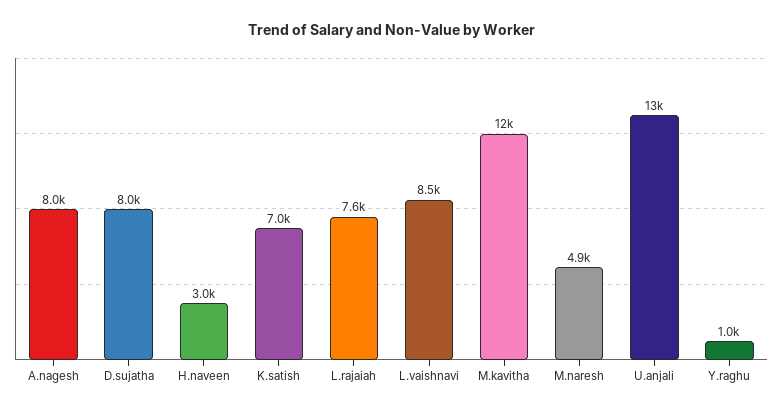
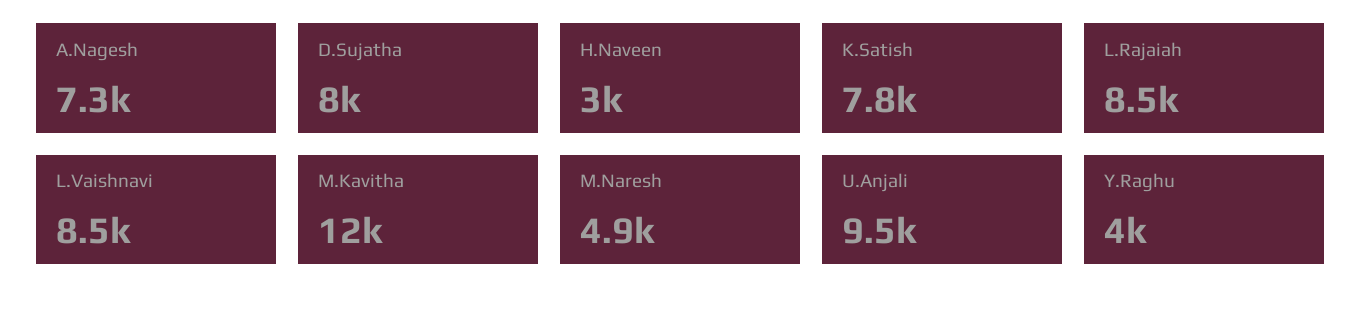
A.nagesh: 8000 -> 7300
K.satish: 7000 -> 7800
L.rajaiah: 7600 -> 8500
U.anjali: 13000 -> 9500
Y.raghu: 1000 -> 4000

